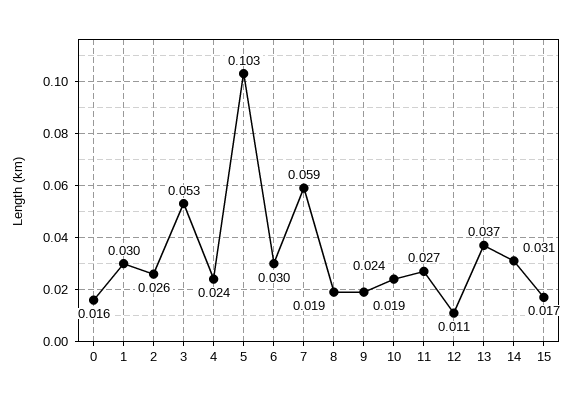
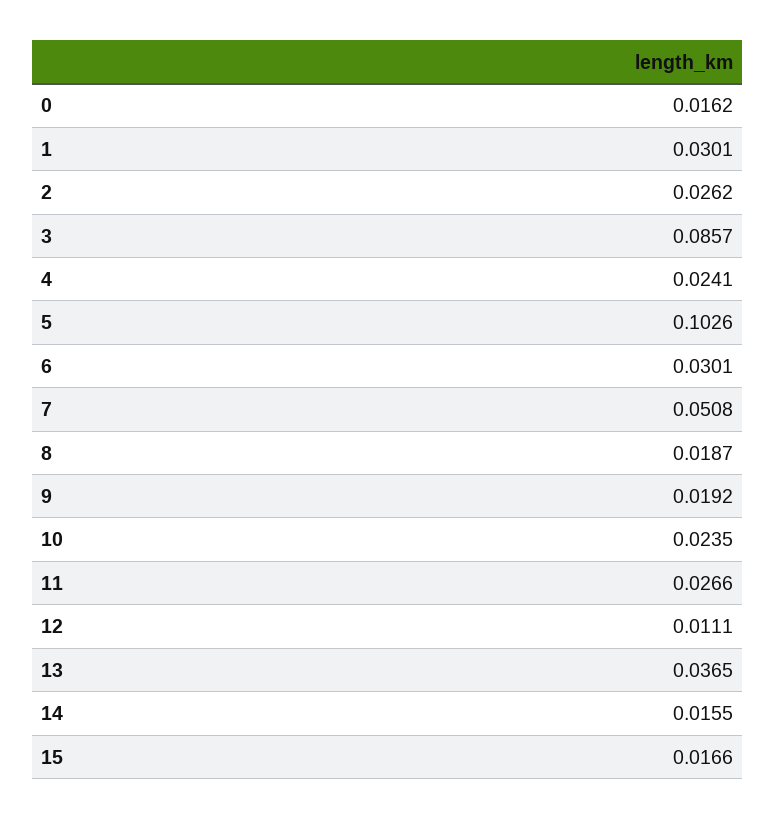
3: 0.053 -> 0.0857
7: 0.059 -> 0.0508
14: 0.031 -> 0.0155

